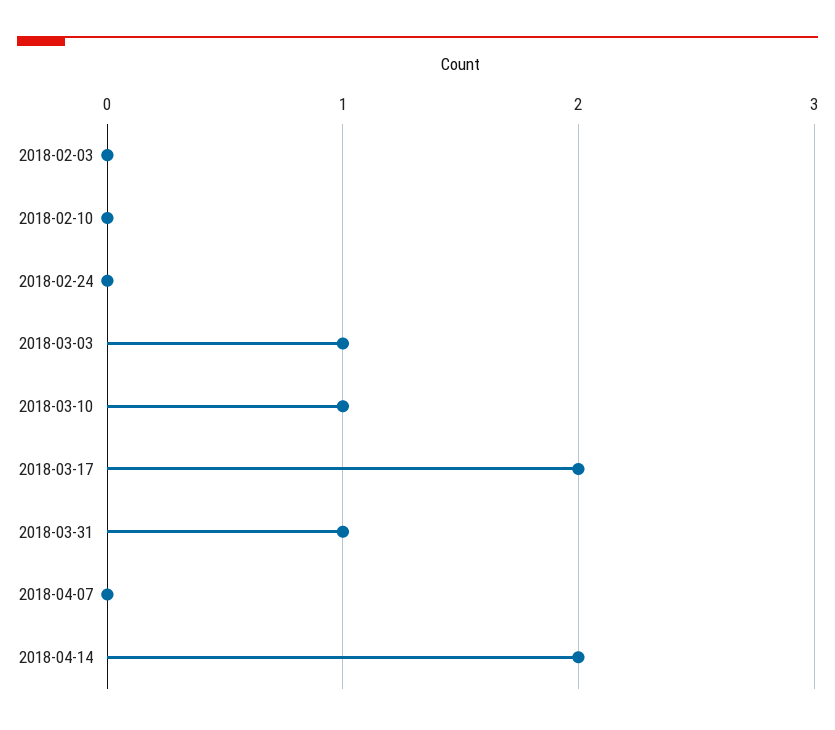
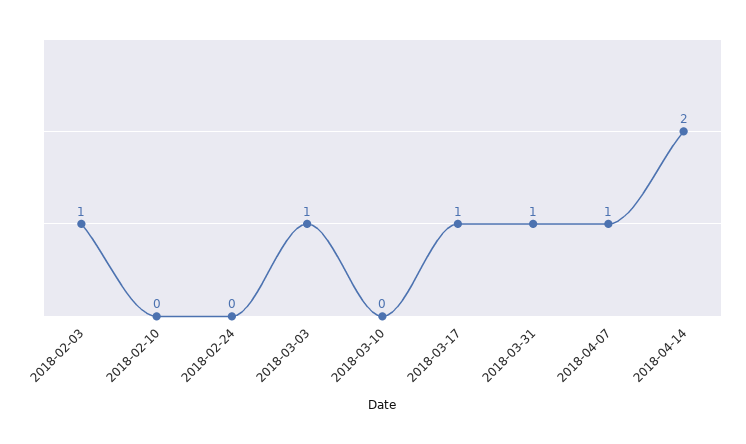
2018-02-03: 0 -> 1
2018-03-10: 1 -> 0
2018-03-17: 2 -> 1
2018-04-07: 0 -> 1

